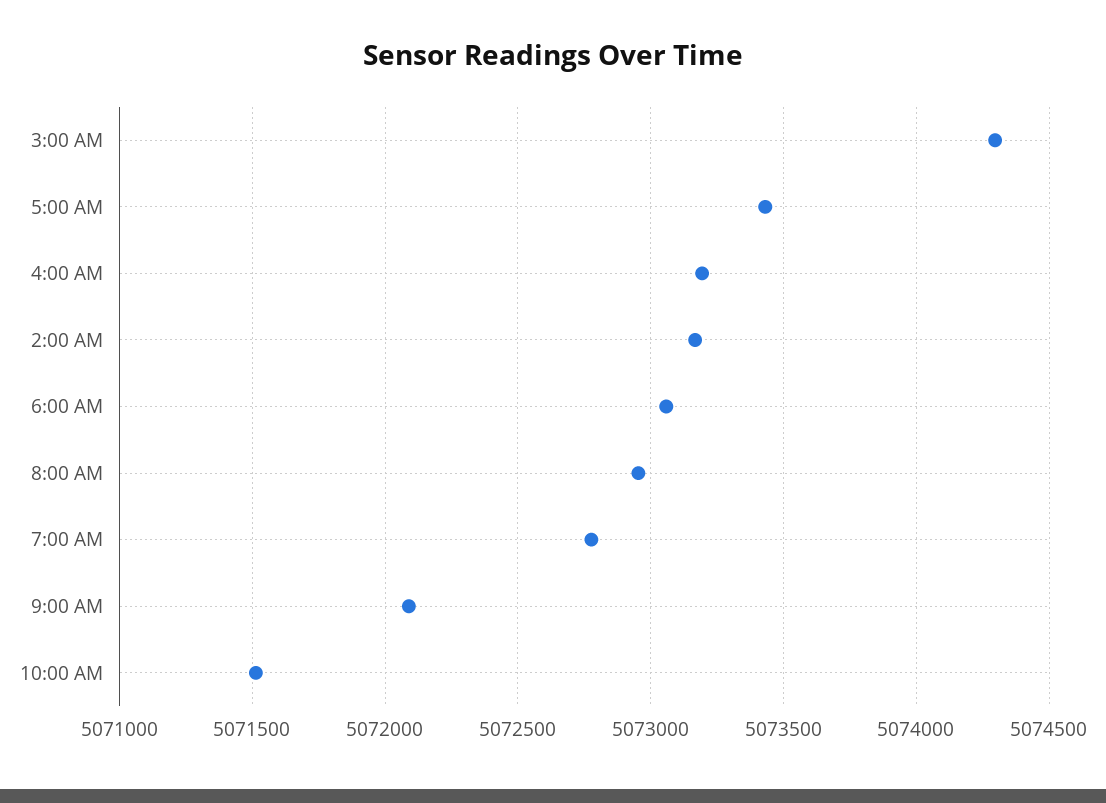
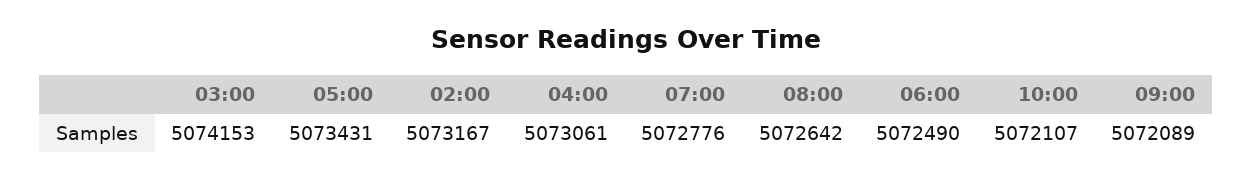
3:00 AM: 5074300 -> 5074153
4:00 AM: 5073200 -> 5073061
6:00 AM: 5073050 -> 5072490
8:00 AM: 5072950 -> 5072642
10:00 AM: 5071500 -> 5072107

